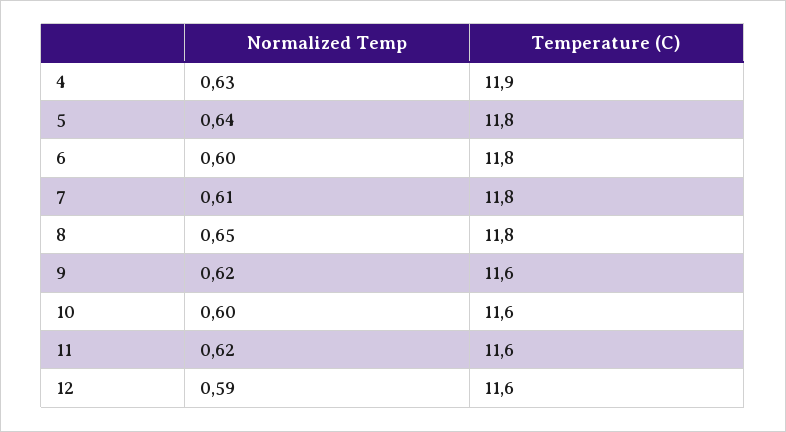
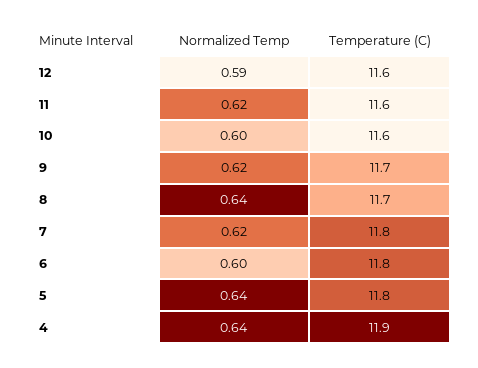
Normalized Temp, 4: 0.63 -> 0.64
Normalized Temp, 7: 0.61 -> 0.62
Normalized Temp, 8: 0.65 -> 0.64
Temperature (C), 8: 11.8 -> 11.7
Temperature (C), 9: 11.6 -> 11.7

